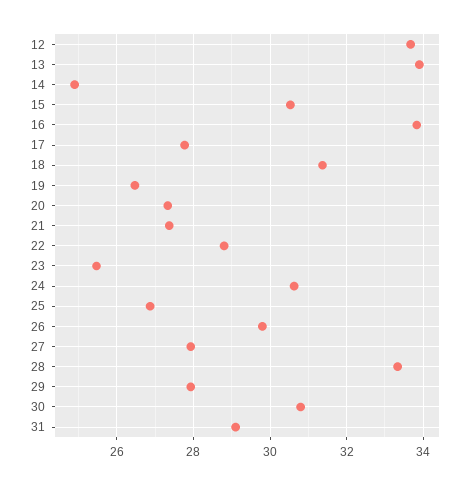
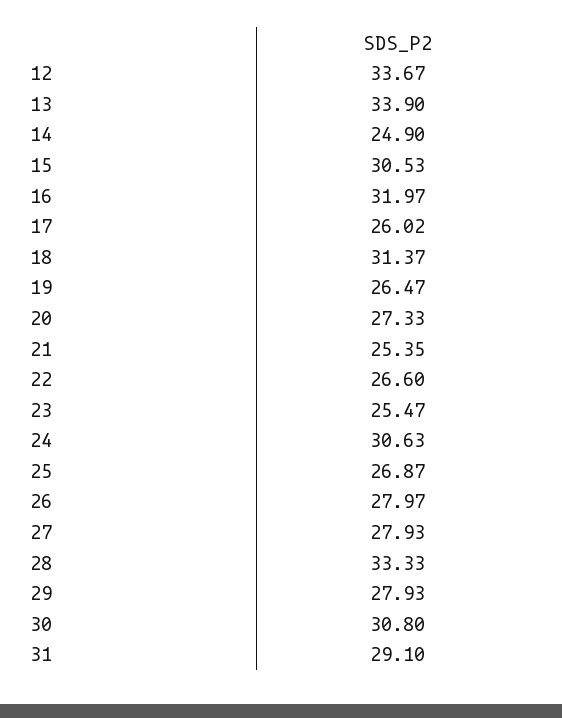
16: 33.8 -> 31.97
17: 27.8 -> 26.02
21: 27.4 -> 25.35
22: 28.8 -> 26.6
26: 29.8 -> 27.97

